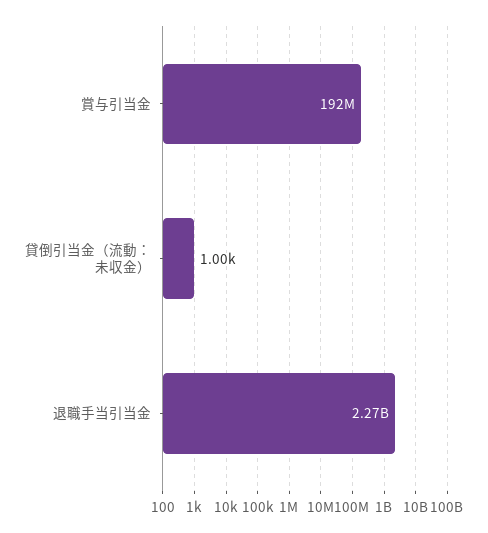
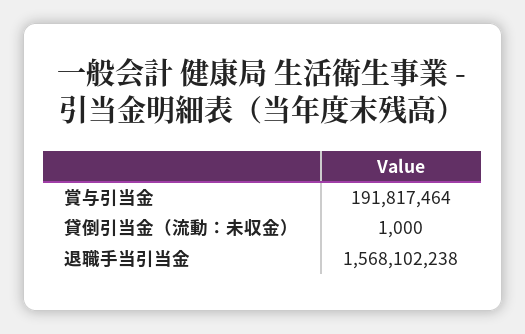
退職手当引当金: 2270000000 -> 1568102238

